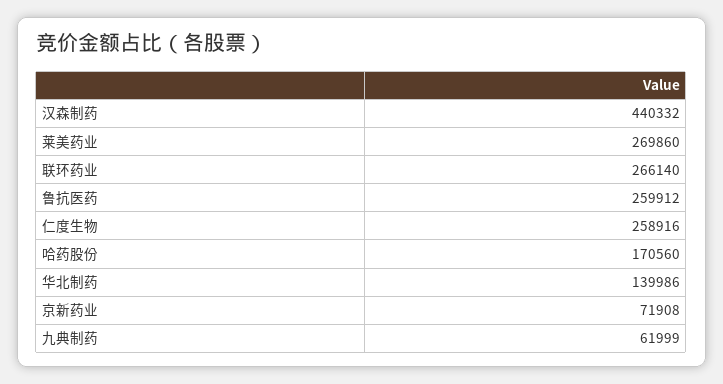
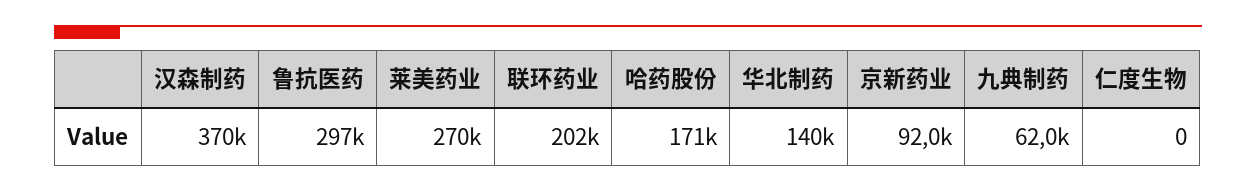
汉森制药: 440332 -> 370000
联环药业: 266140 -> 202000
鲁抗医药: 259912 -> 297000
仁度生物: 258916 -> 0
京新药业: 71908 -> 92000

